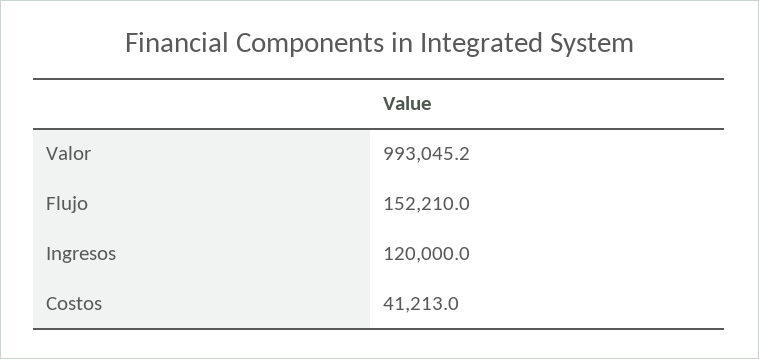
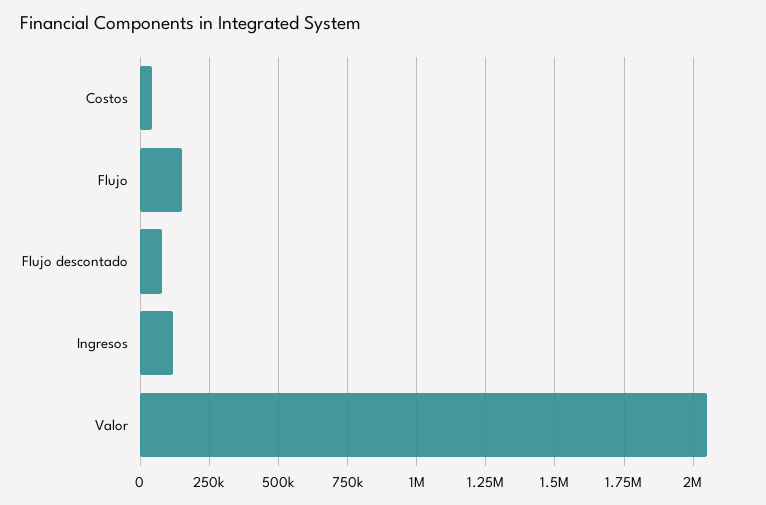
Valor: 993045.2 -> 2050000
Flujo descontado: none -> 75000

